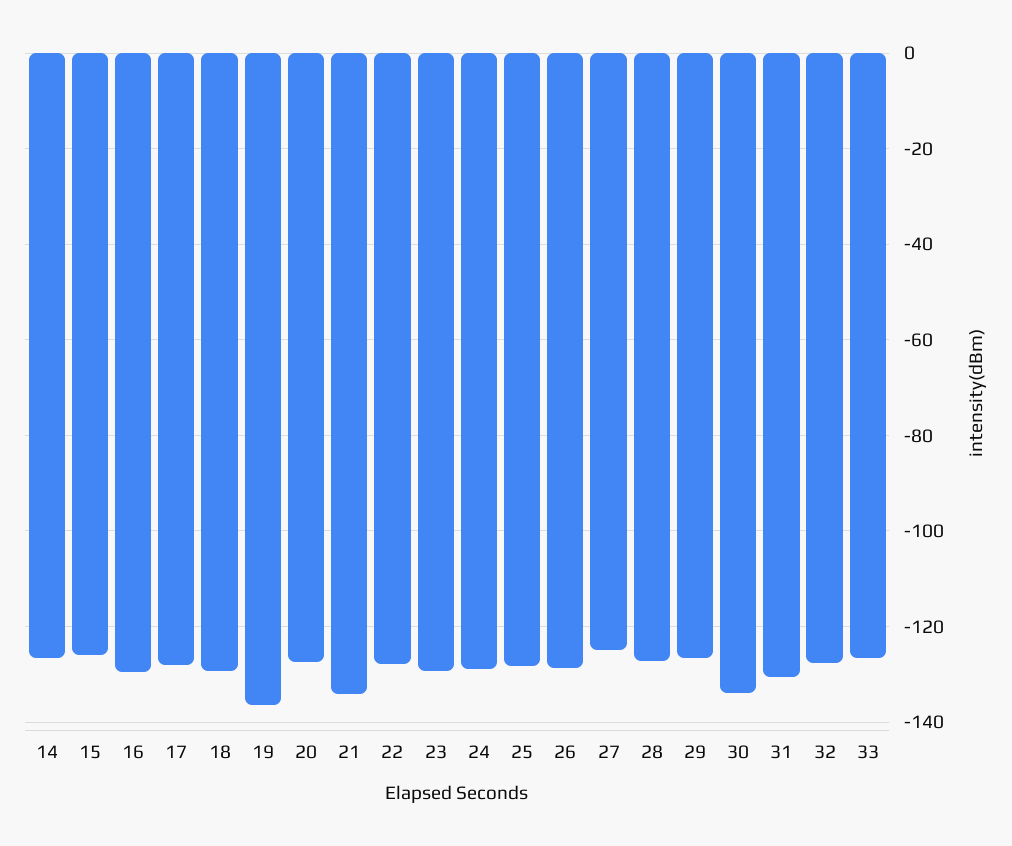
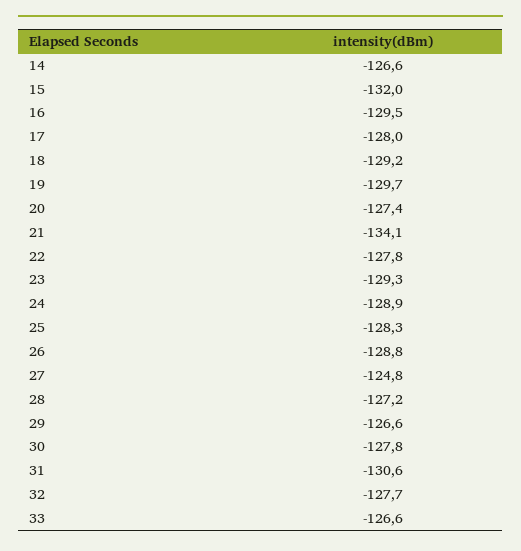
15: -126 -> -132
19: -136 -> -129.7
30: -134 -> -127.8

